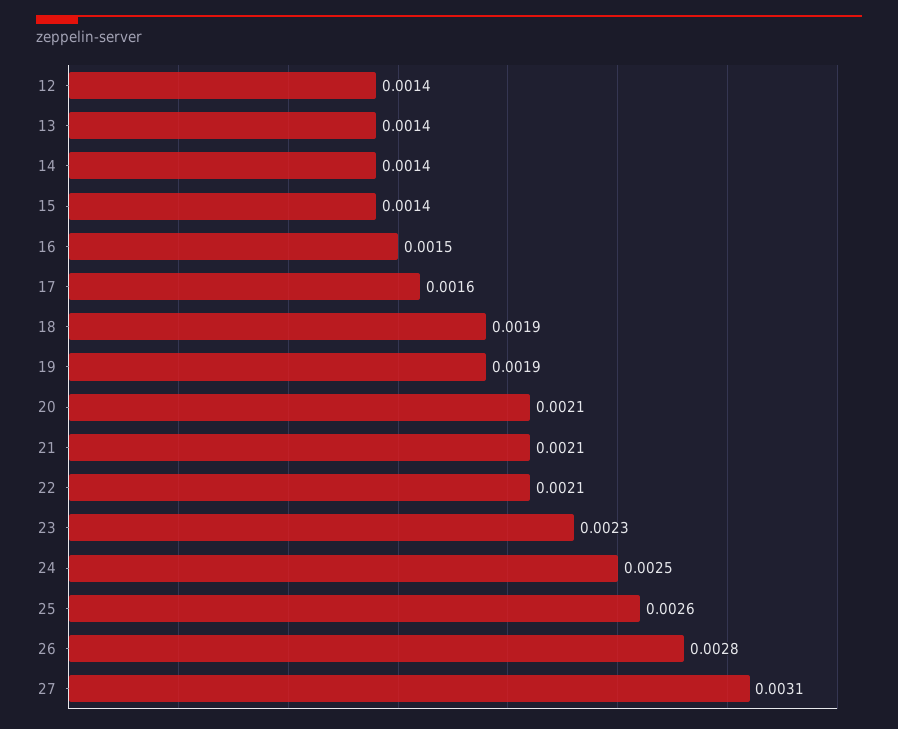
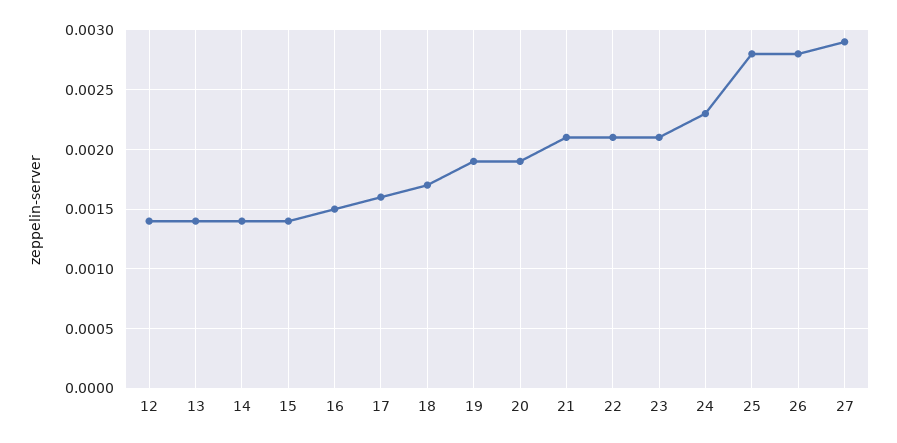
18: 0.0019 -> 0.0017
20: 0.0021 -> 0.0019
23: 0.0023 -> 0.0021
24: 0.0025 -> 0.0023
25: 0.0026 -> 0.0028
27: 0.0031 -> 0.0029

